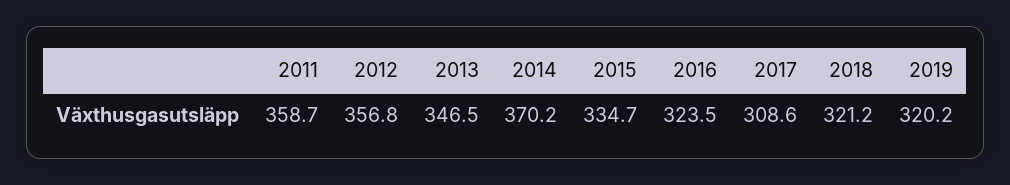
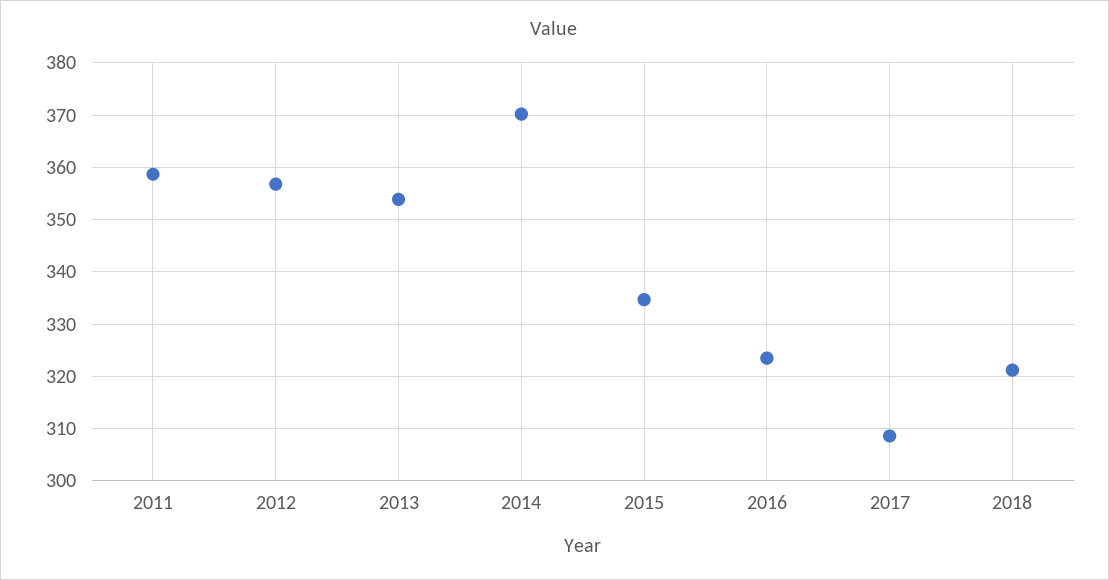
2013: 346.5 -> 354
2019: 320.2 -> none

